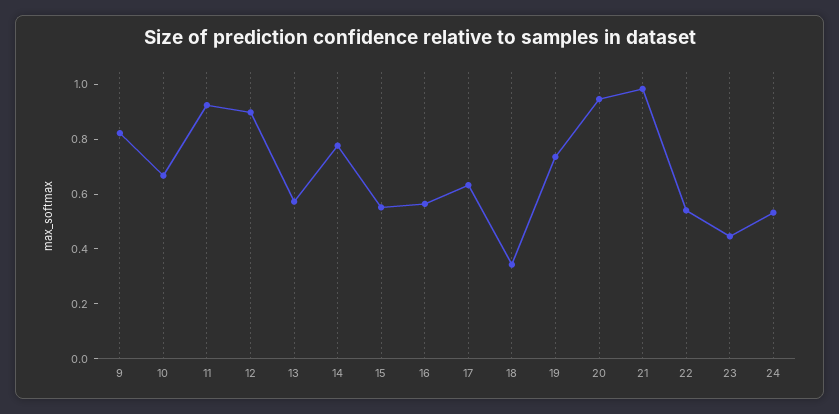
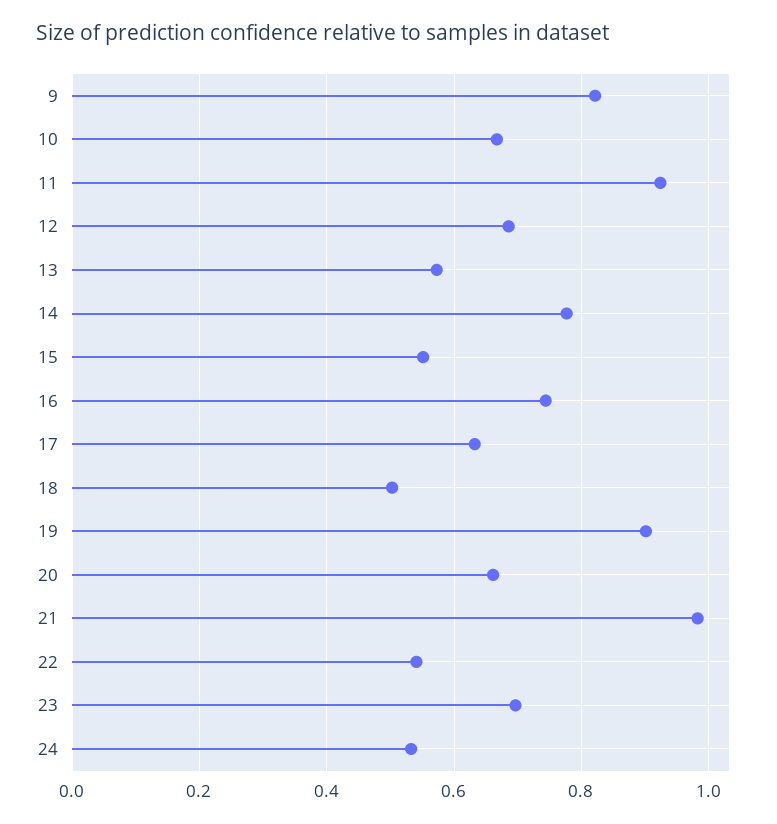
12: 0.9 -> 0.68
16: 0.55 -> 0.74
18: 0.35 -> 0.5
19: 0.75 -> 0.9
20: 0.95 -> 0.66
23: 0.45 -> 0.7

